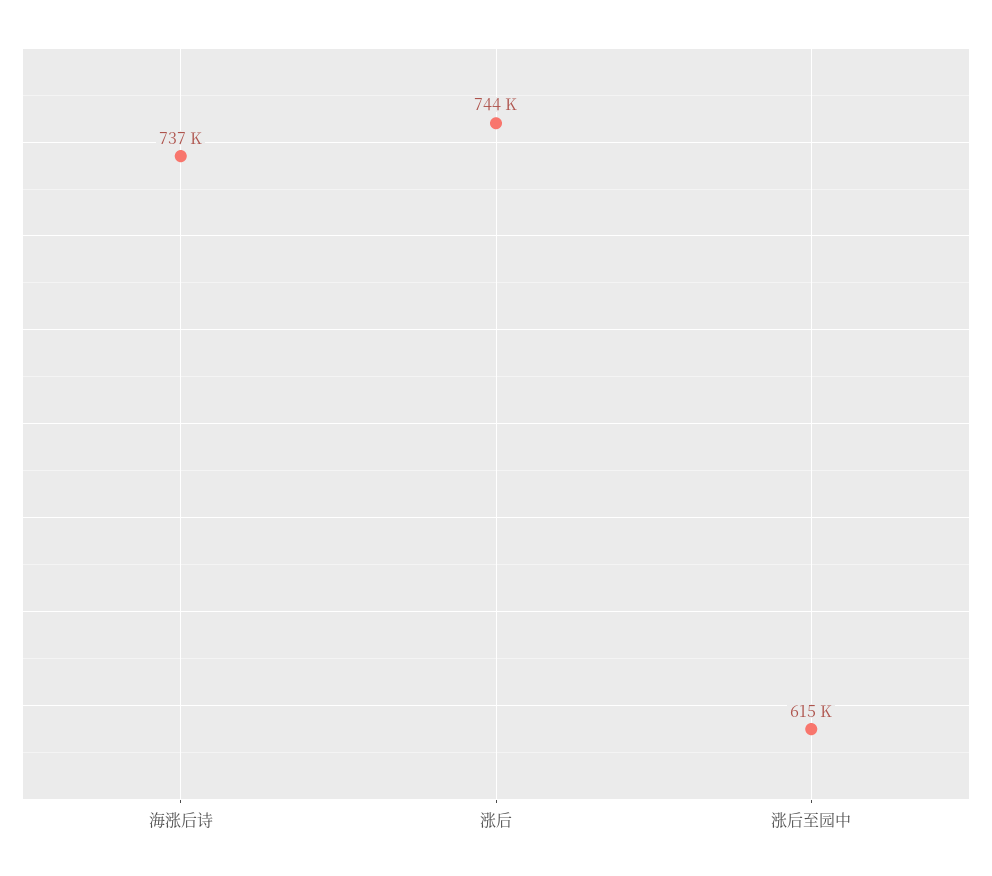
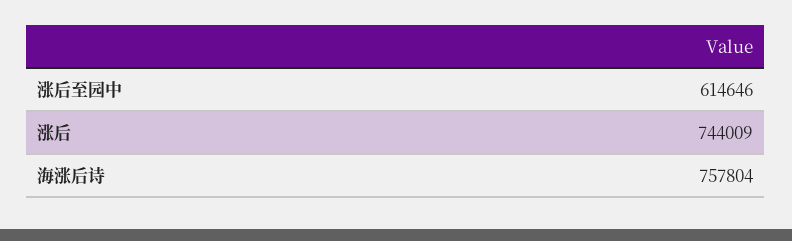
海涨后诗: 737000 -> 757804

